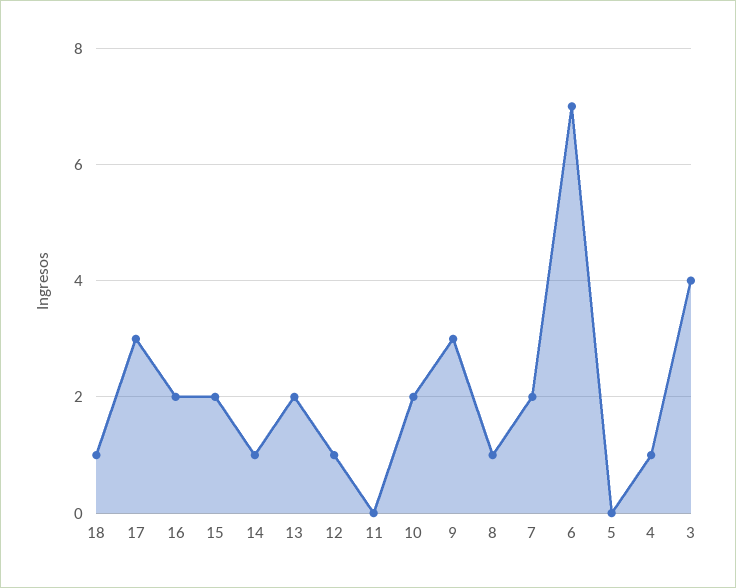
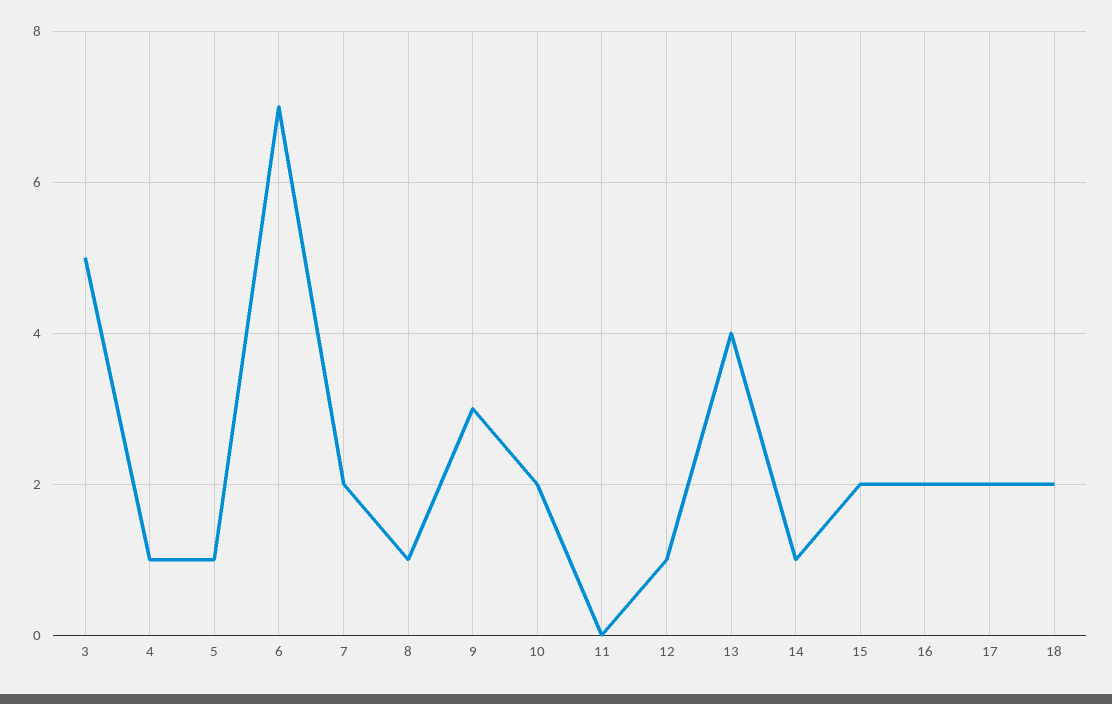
18: 1 -> 2
17: 3 -> 2
13: 2 -> 4
5: 0 -> 1
3: 4 -> 5

